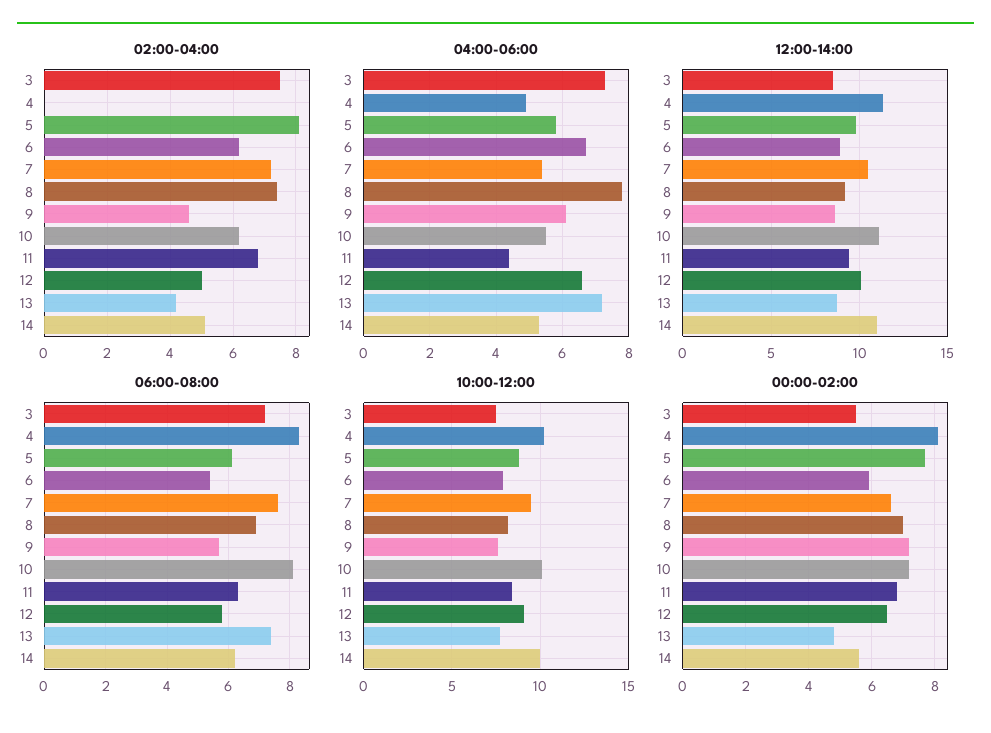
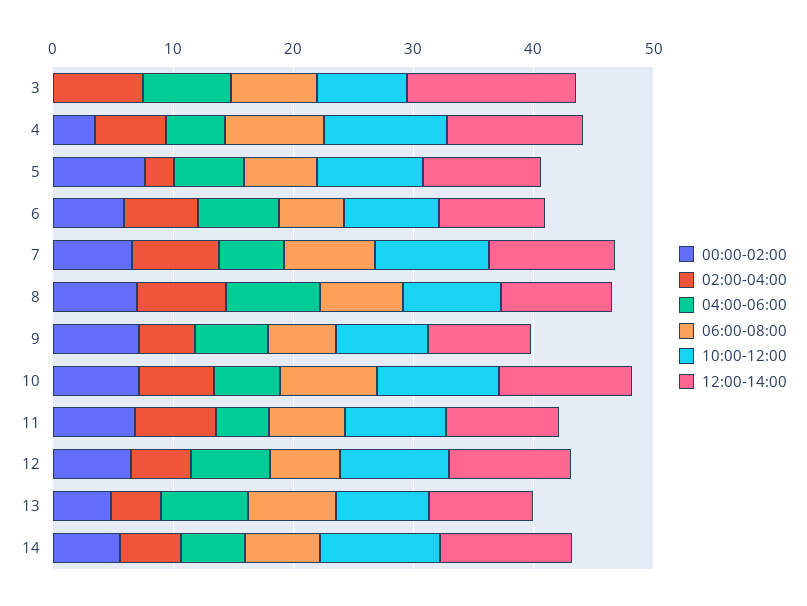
02:00-04:00, 4: 0 -> 6
02:00-04:00, 5: 8 -> 2
12:00-14:00, 3: 8.5 -> 14
00:00-02:00, 3: 5.5 -> 0
00:00-02:00, 4: 8 -> 4

